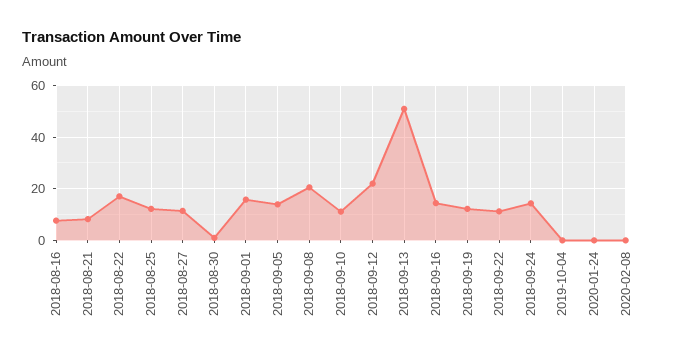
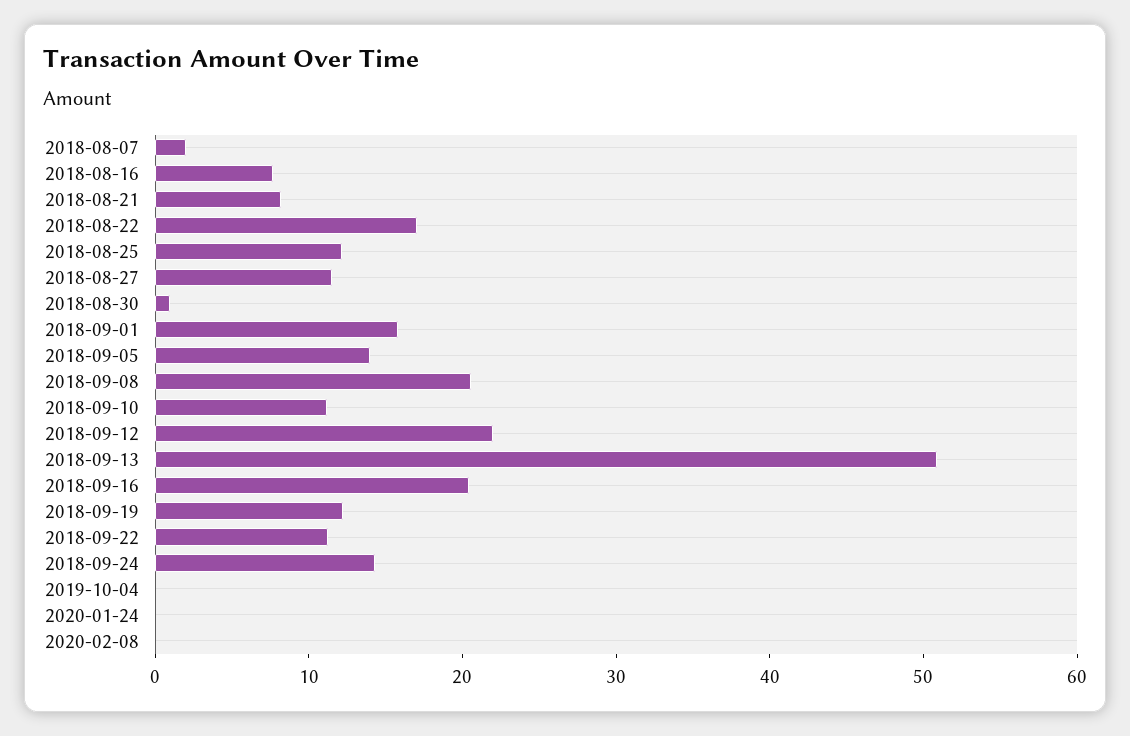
2018-09-16: 15 -> 20
2018-08-07: none -> 2

